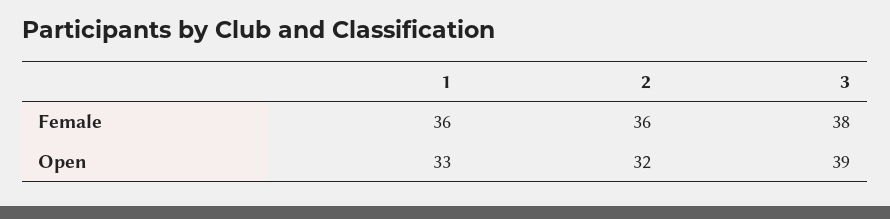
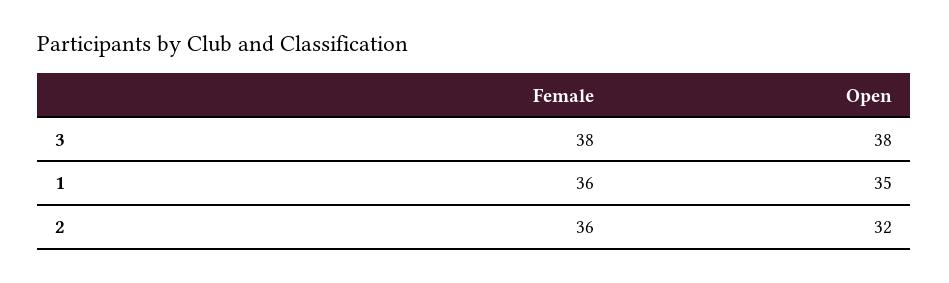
1, Open: 33 -> 35
3, Open: 39 -> 38

